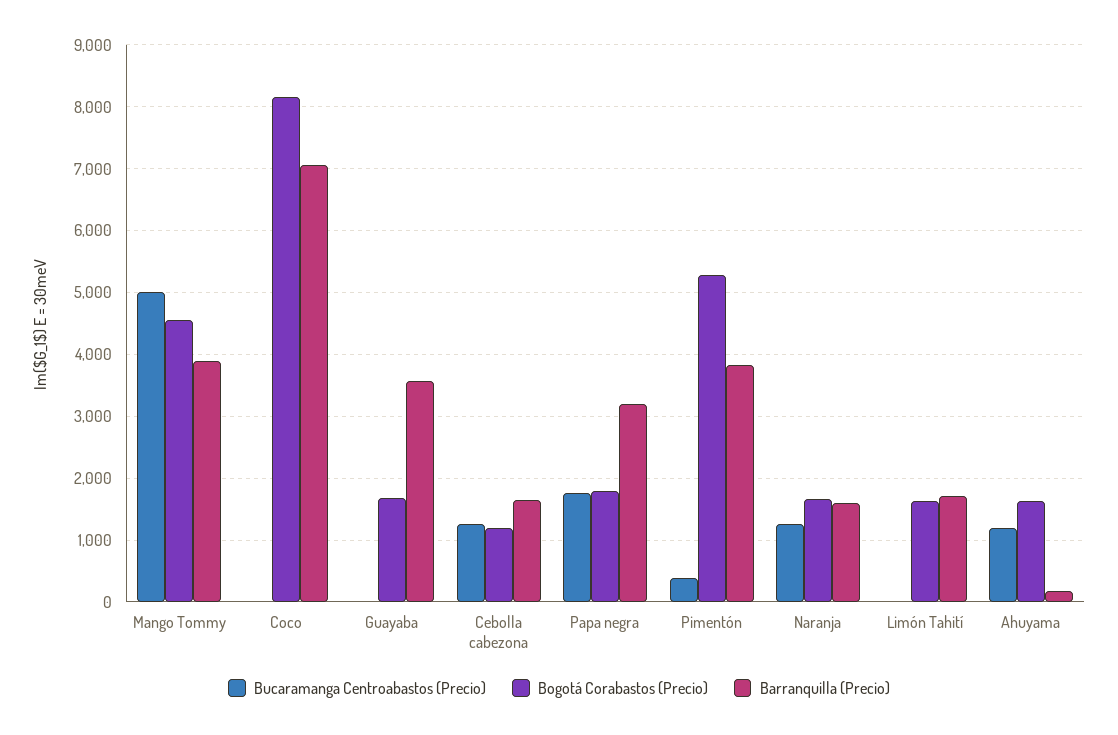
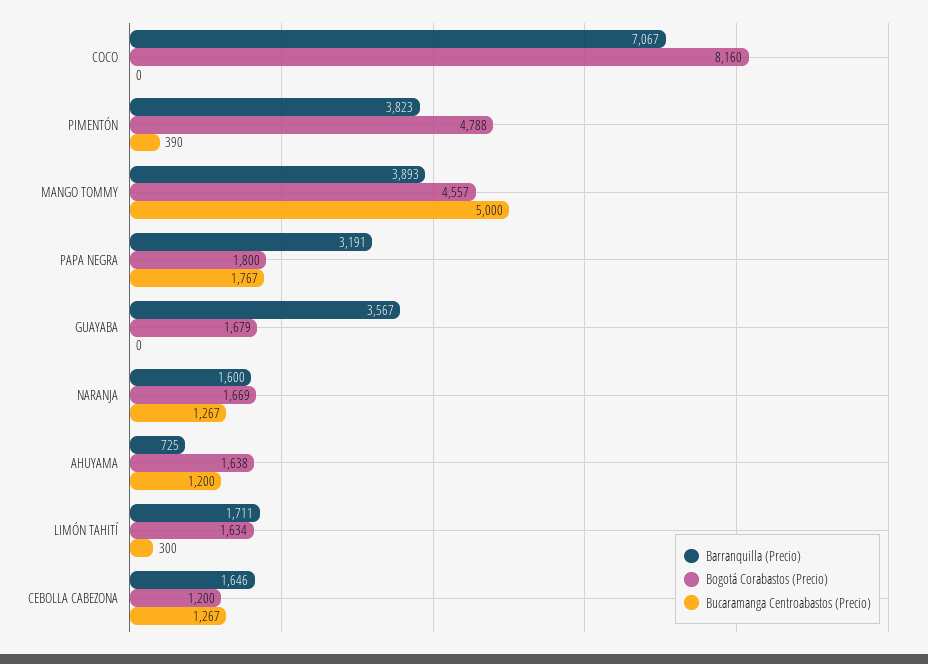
Bogotá Corabastos (Precio), Pimentón: 5300 -> 4788
Bucaramanga Centroabastos (Precio), Limón Tahití: 0 -> 300
Barranquilla (Precio), Ahuyama: 200 -> 725

